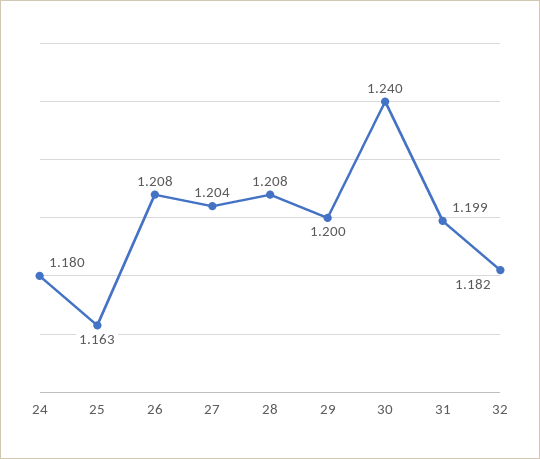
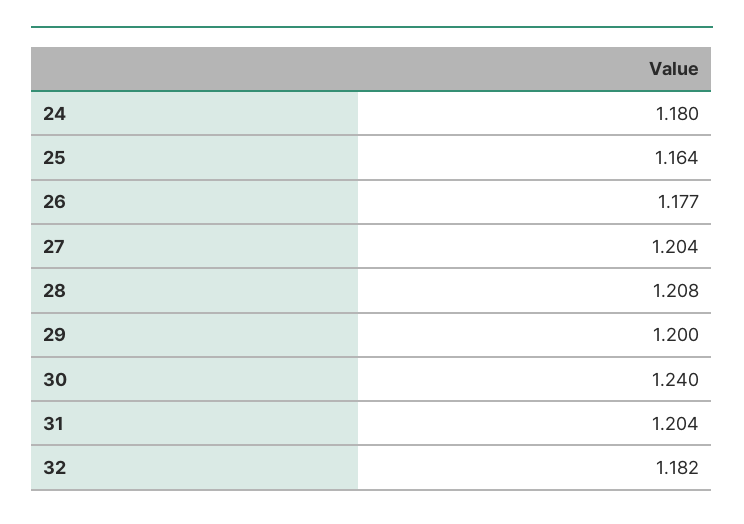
25: 1.163 -> 1.164
26: 1.208 -> 1.177
31: 1.199 -> 1.204

